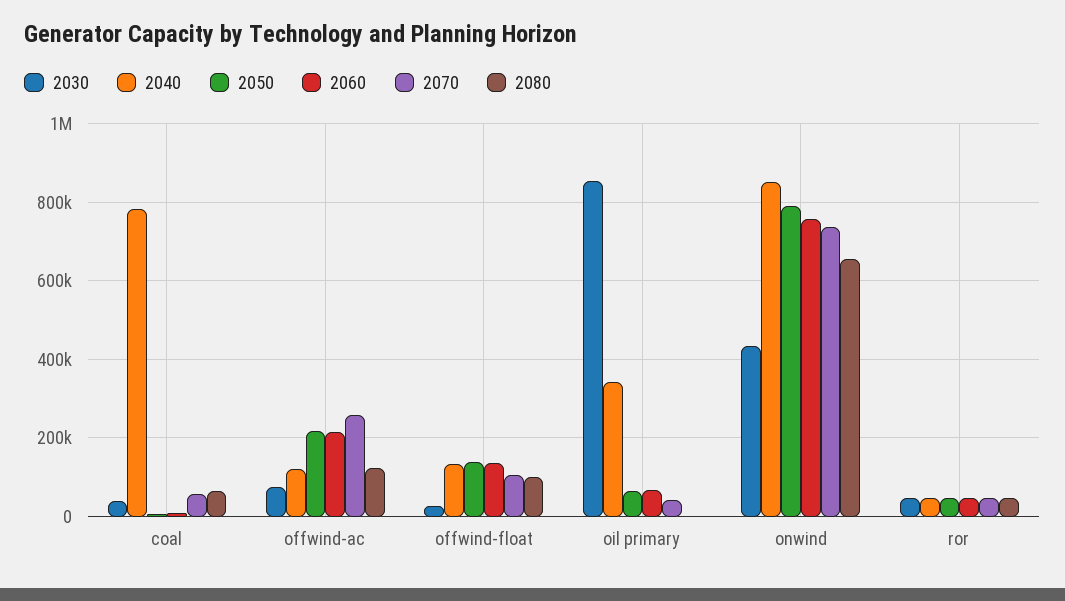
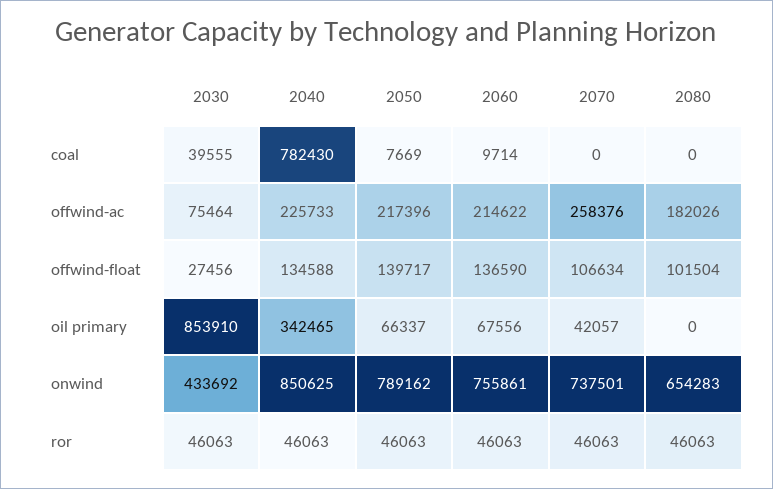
2070, coal: 60000 -> 0
2080, coal: 60000 -> 0
2040, offwind-ac: 120000 -> 225733
2080, offwind-ac: 120000 -> 182026

